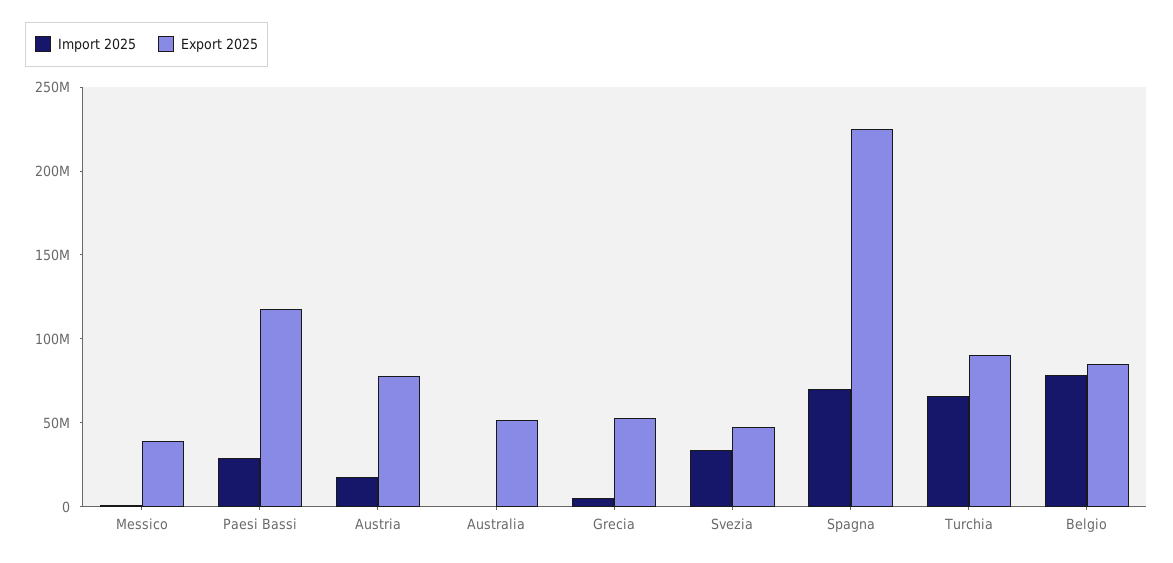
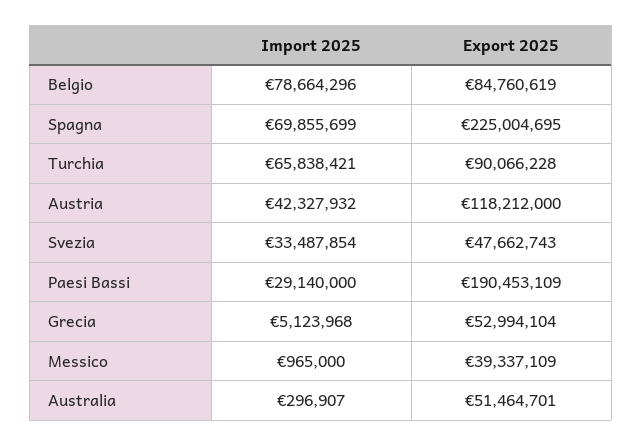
Export 2025, Paesi Bassi: 120000000 -> 190453109
Import 2025, Austria: 20000000 -> 42327932
Export 2025, Austria: 80000000 -> 118212000

